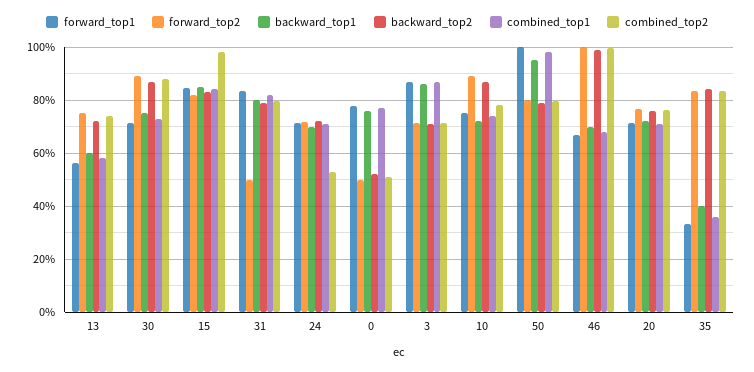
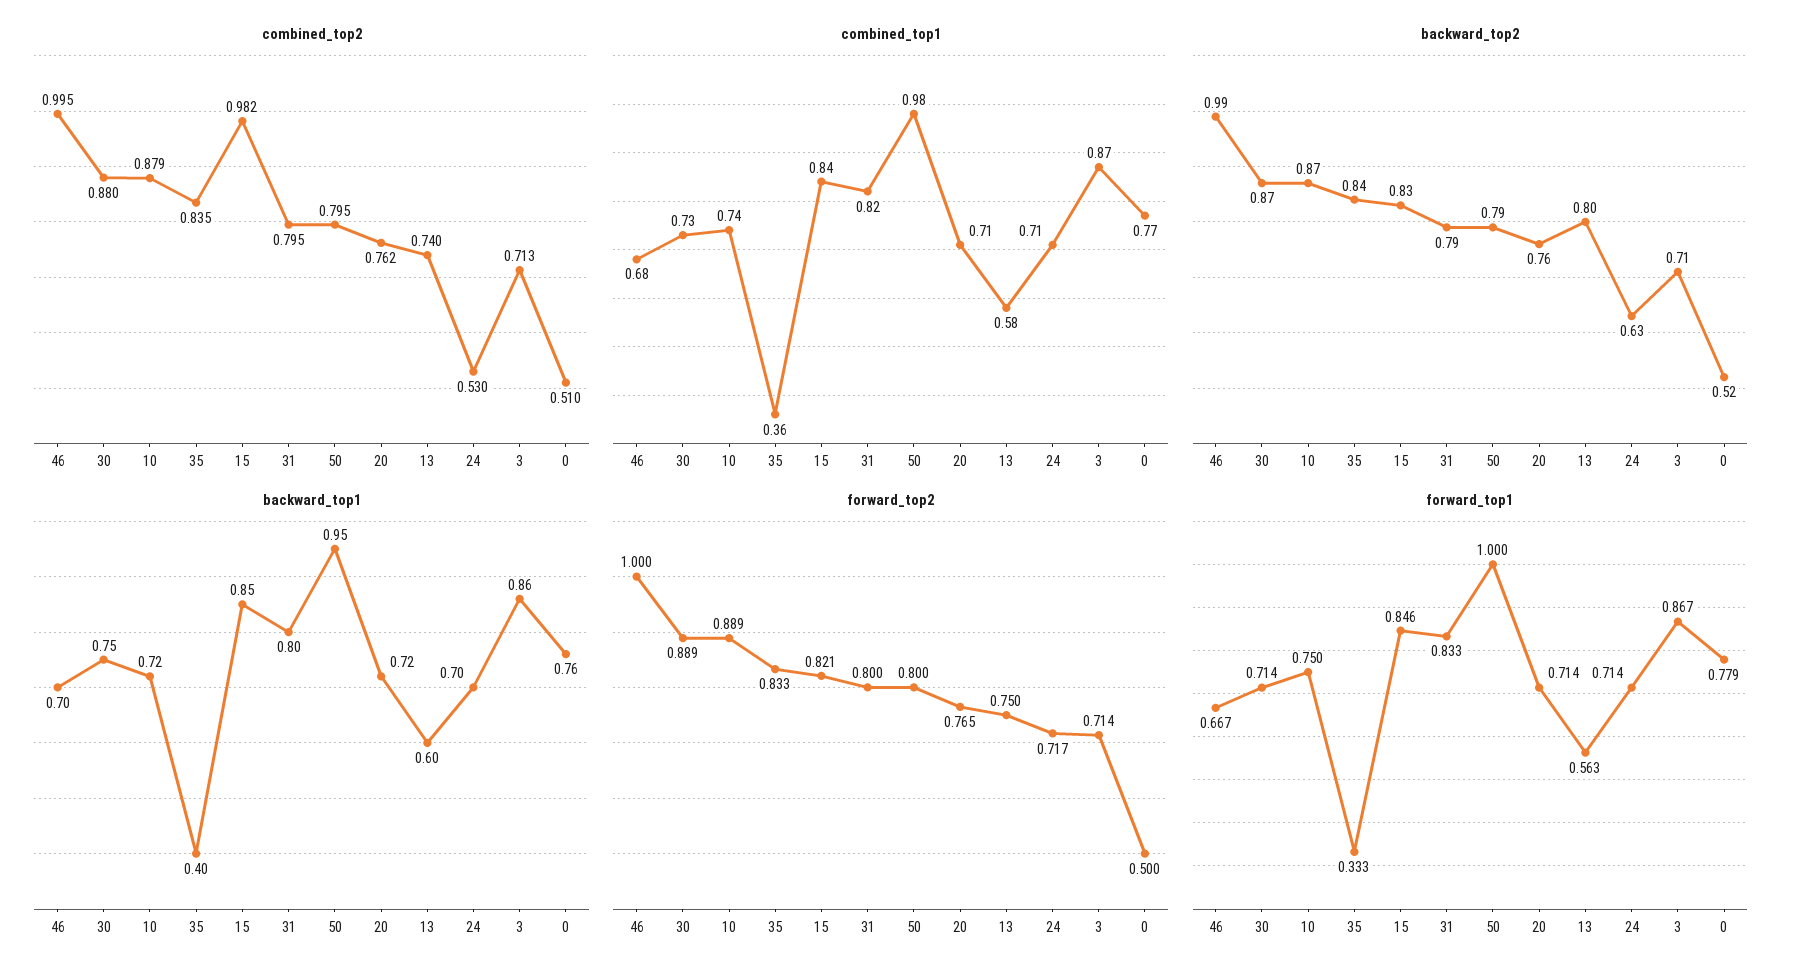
backward_top2, 13: 0.725 -> 0.8
forward_top2, 31: 0.5 -> 0.8
backward_top2, 24: 0.725 -> 0.63
combined_top2, 10: 0.775 -> 0.879

